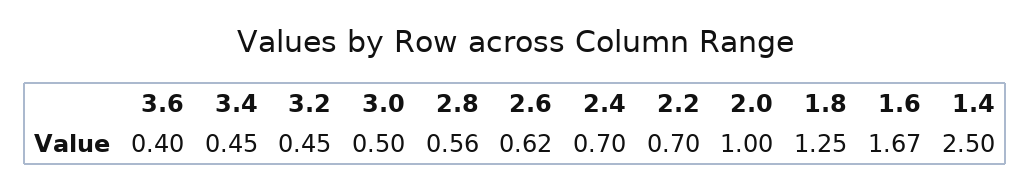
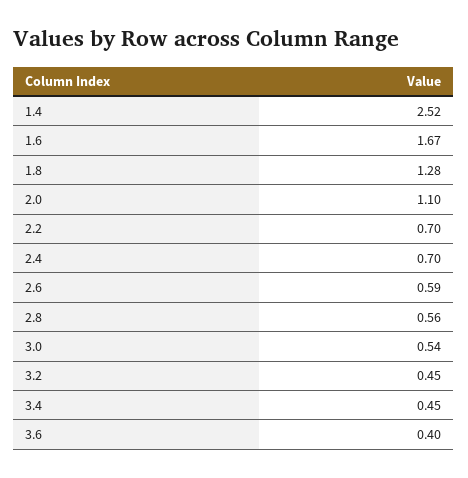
3.0: 0.5 -> 0.54
2.6: 0.62 -> 0.59
2.0: 1 -> 1.1
1.8: 1.25 -> 1.28
1.4: 2.5 -> 2.52

